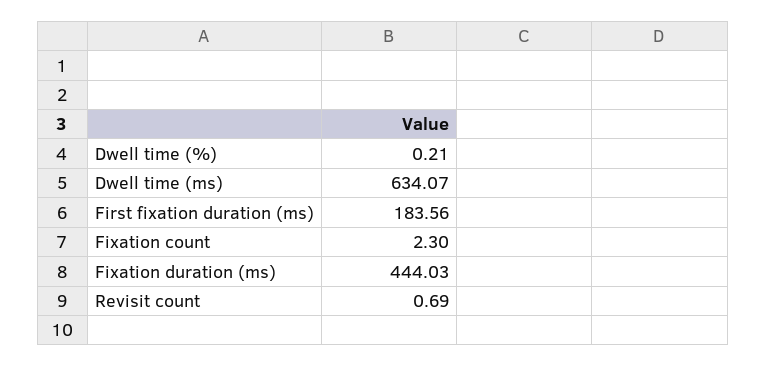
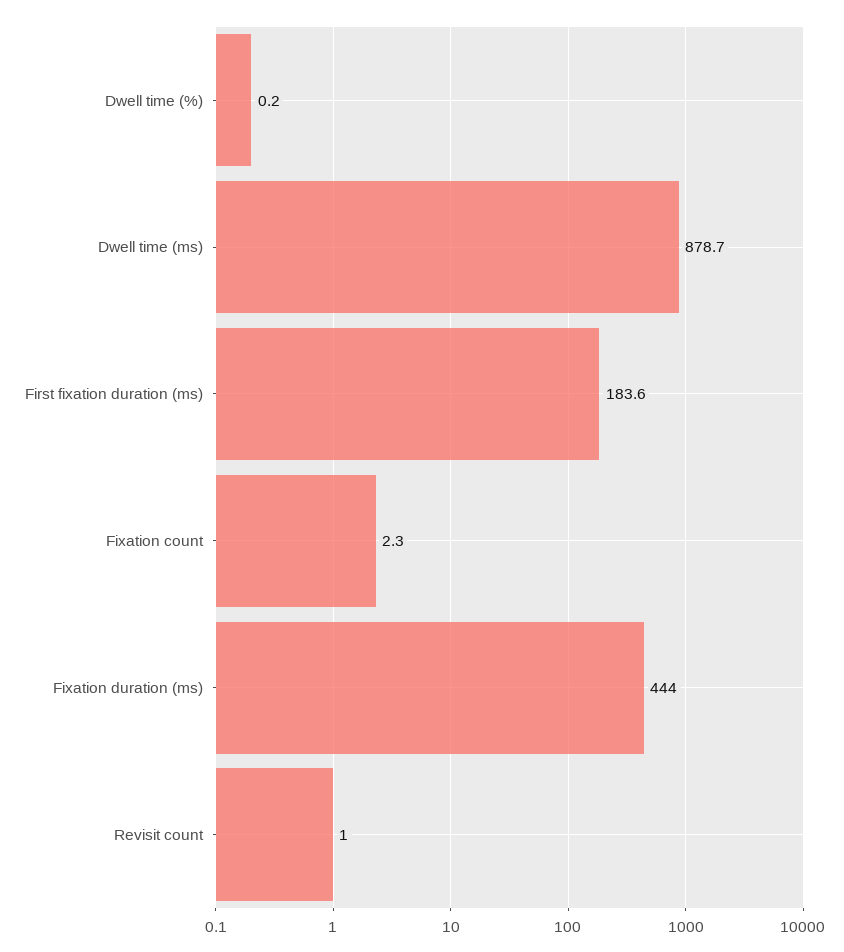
Dwell time (ms): 634.07 -> 878.7
Revisit count: 0.69 -> 1

